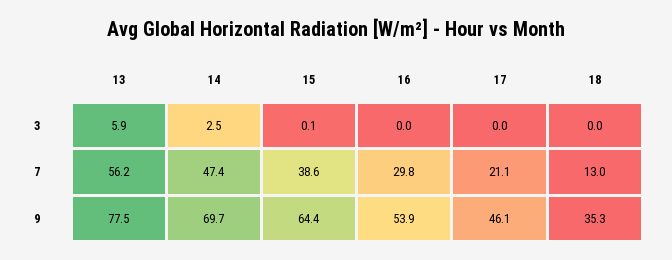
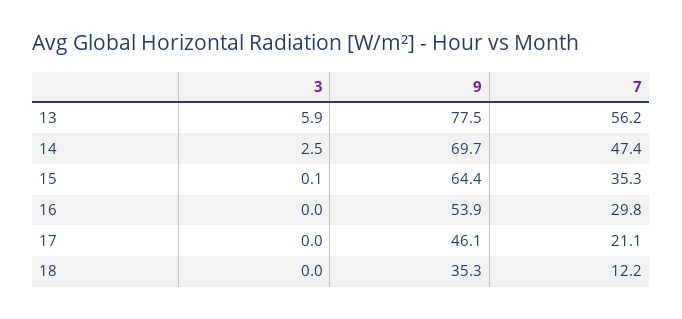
15, 7: 38.6 -> 35.3
18, 7: 13 -> 12.2

